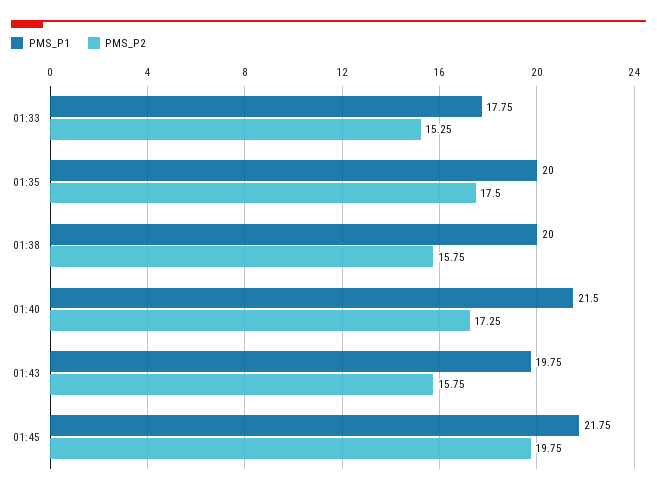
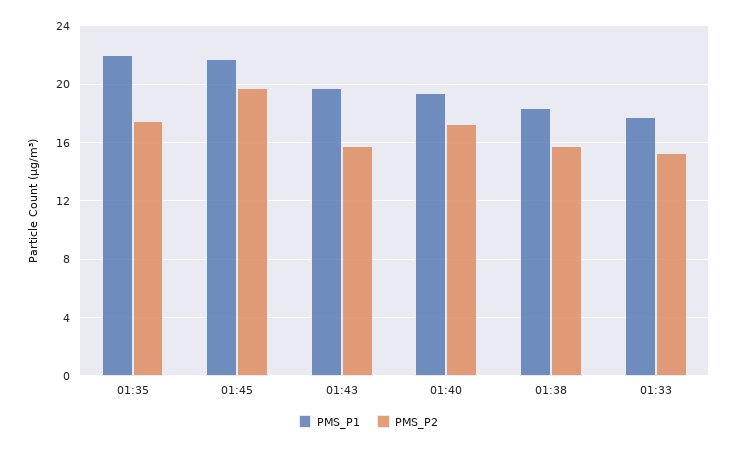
PMS_P1, 01:35: 20 -> 22
PMS_P1, 01:38: 20 -> 18.5
PMS_P1, 01:40: 21.5 -> 19.5

